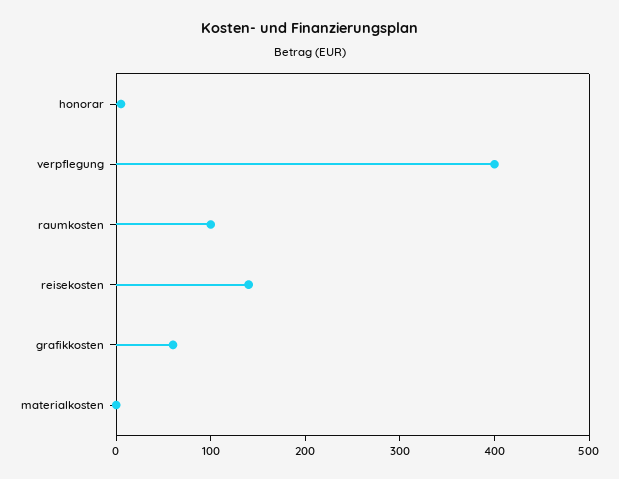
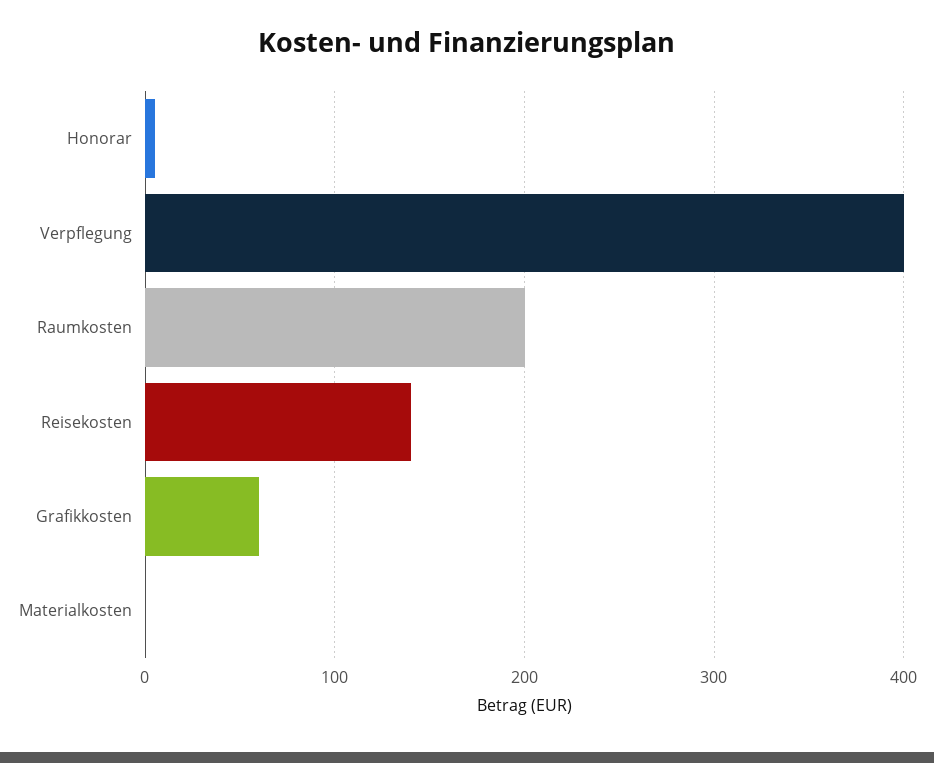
raumkosten: 100 -> 200

